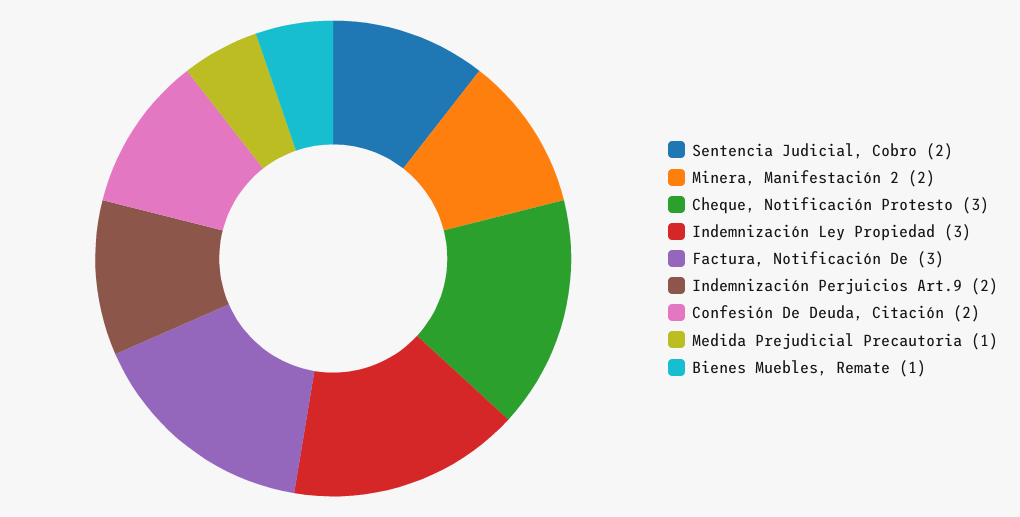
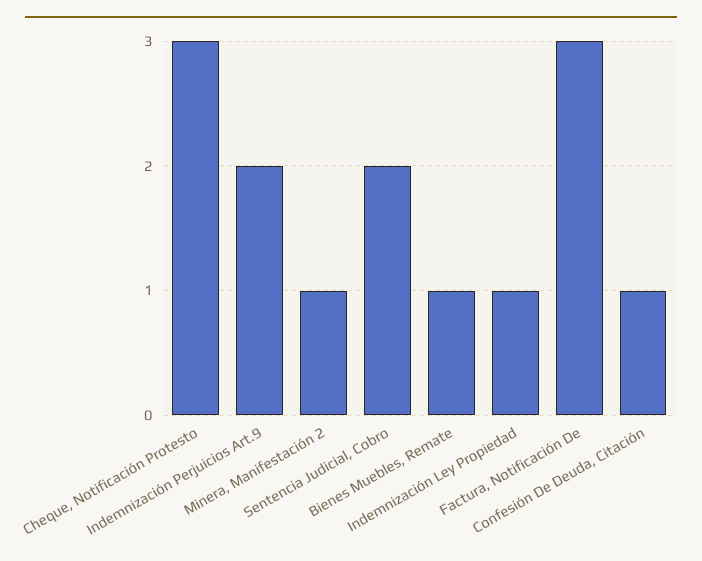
Minera, Manifestación 2: 2 -> 1
Indemnización Ley Propiedad: 3 -> 1
Confesión De Deuda, Citación: 2 -> 1
Medida Prejudicial Precautoria: 1 -> none

